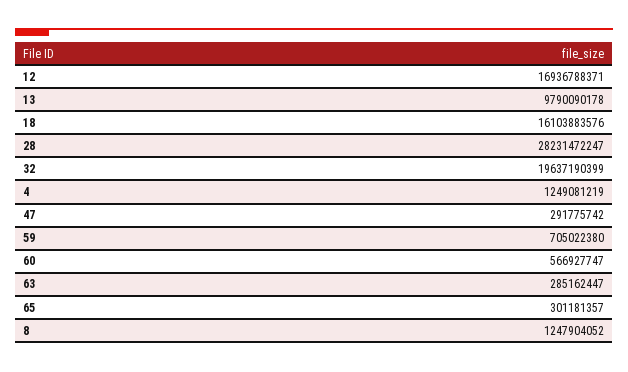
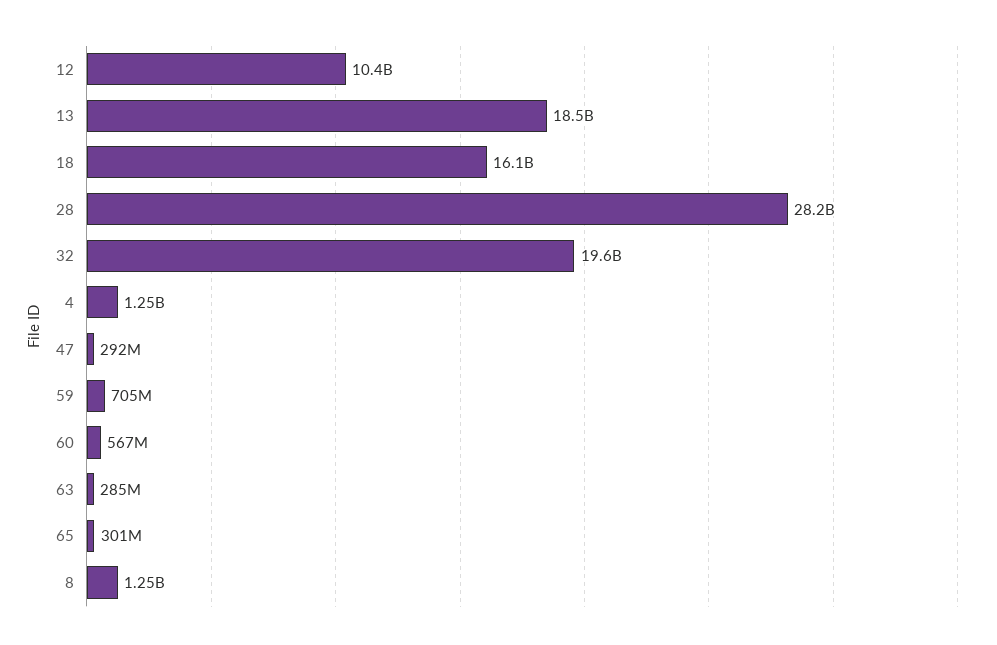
12: 16936788371 -> 10400000000
13: 9790090178 -> 18500000000

